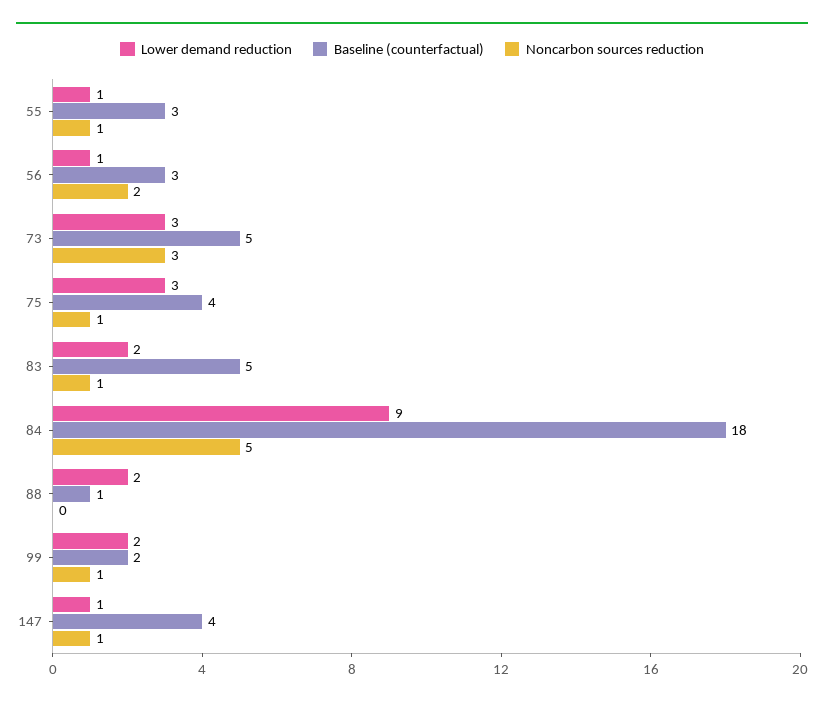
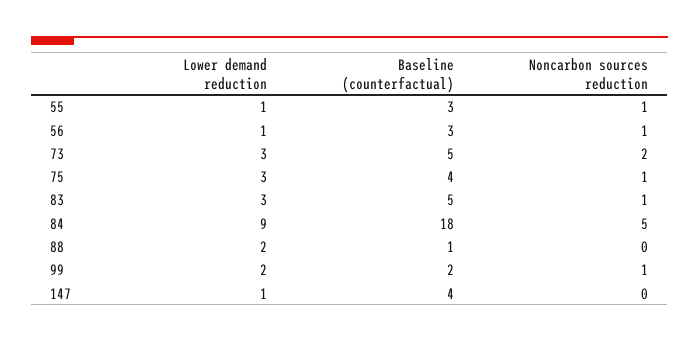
Noncarbon sources reduction, 56: 2 -> 1
Noncarbon sources reduction, 73: 3 -> 2
Lower demand reduction, 83: 2 -> 3
Noncarbon sources reduction, 147: 1 -> 0

